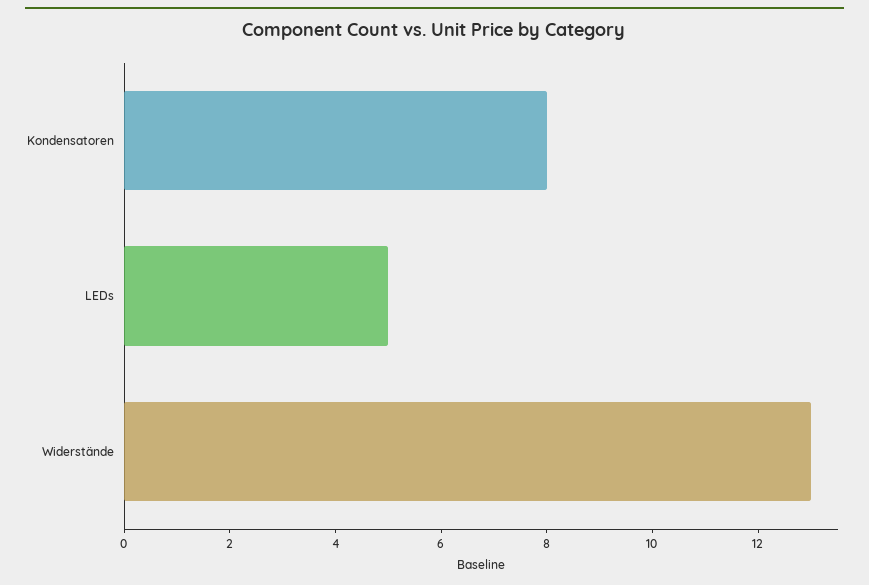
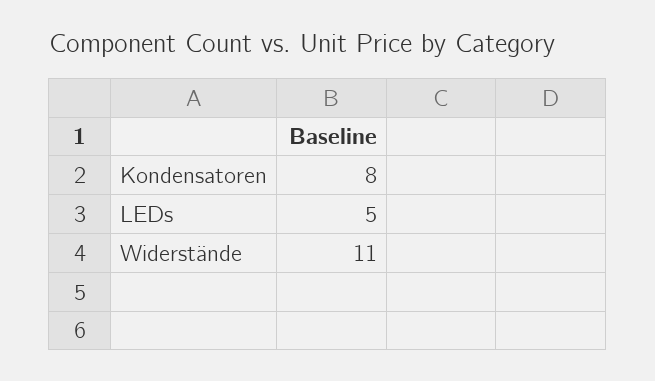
Widerstände: 13 -> 11

